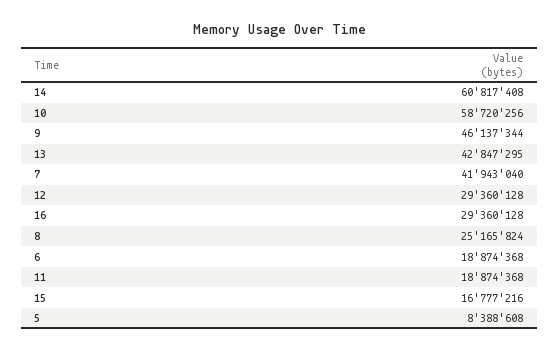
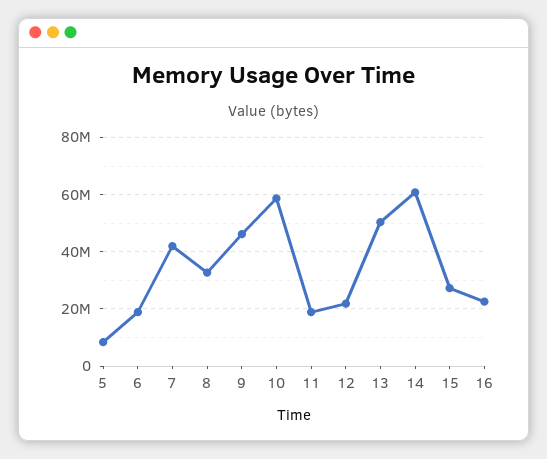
13: 42847295 -> 50000000
12: 29360128 -> 22500000
16: 29360128 -> 22500000
8: 25165824 -> 32500000
15: 16777216 -> 27500000

